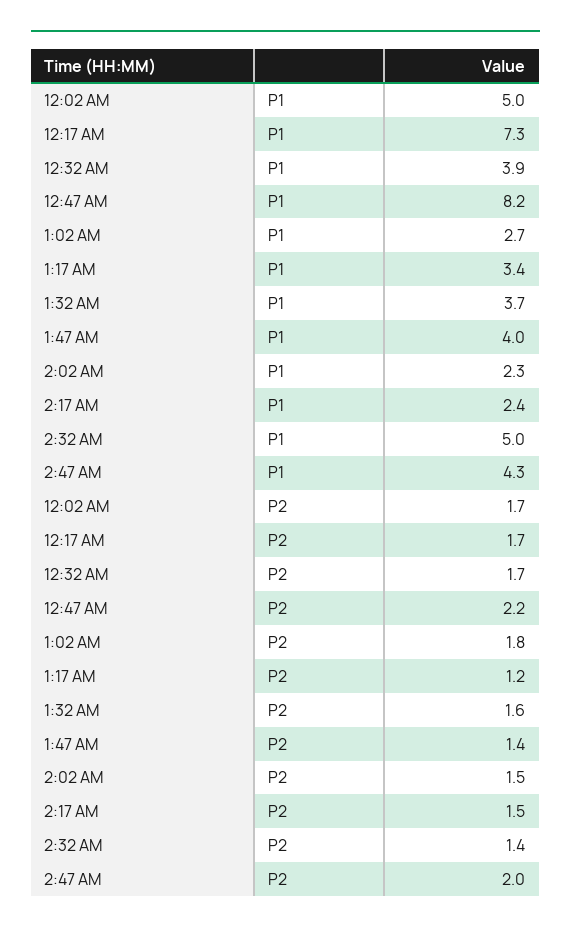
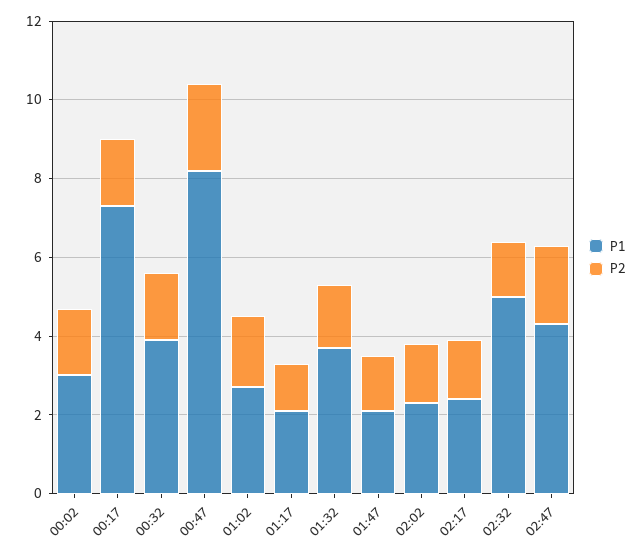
P1, 12:02 AM: 5 -> 3
P1, 1:17 AM: 3.4 -> 2
P1, 1:47 AM: 4 -> 2

